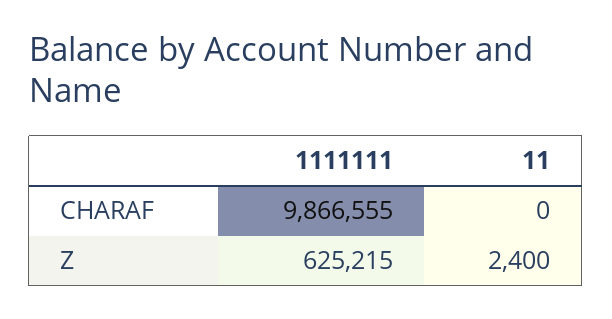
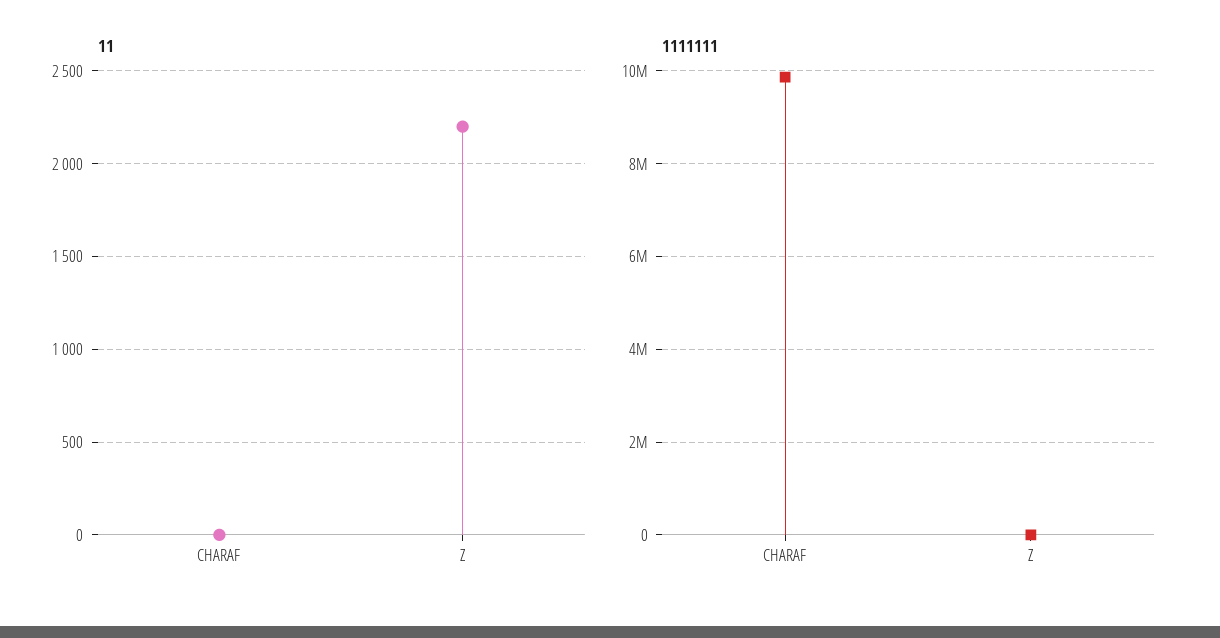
1111111, Z: 625215 -> 0
11, Z: 2400 -> 2200

